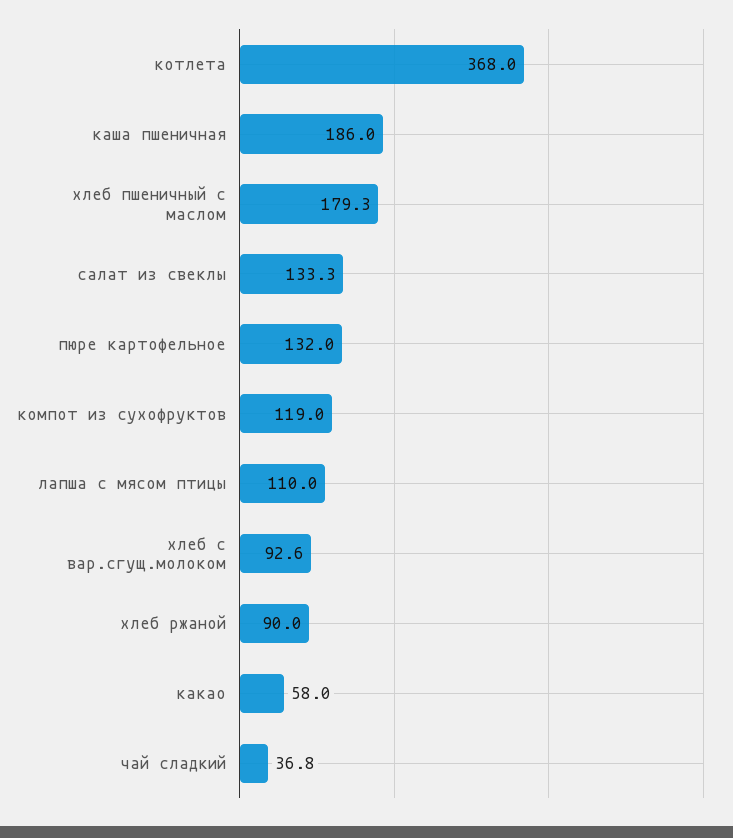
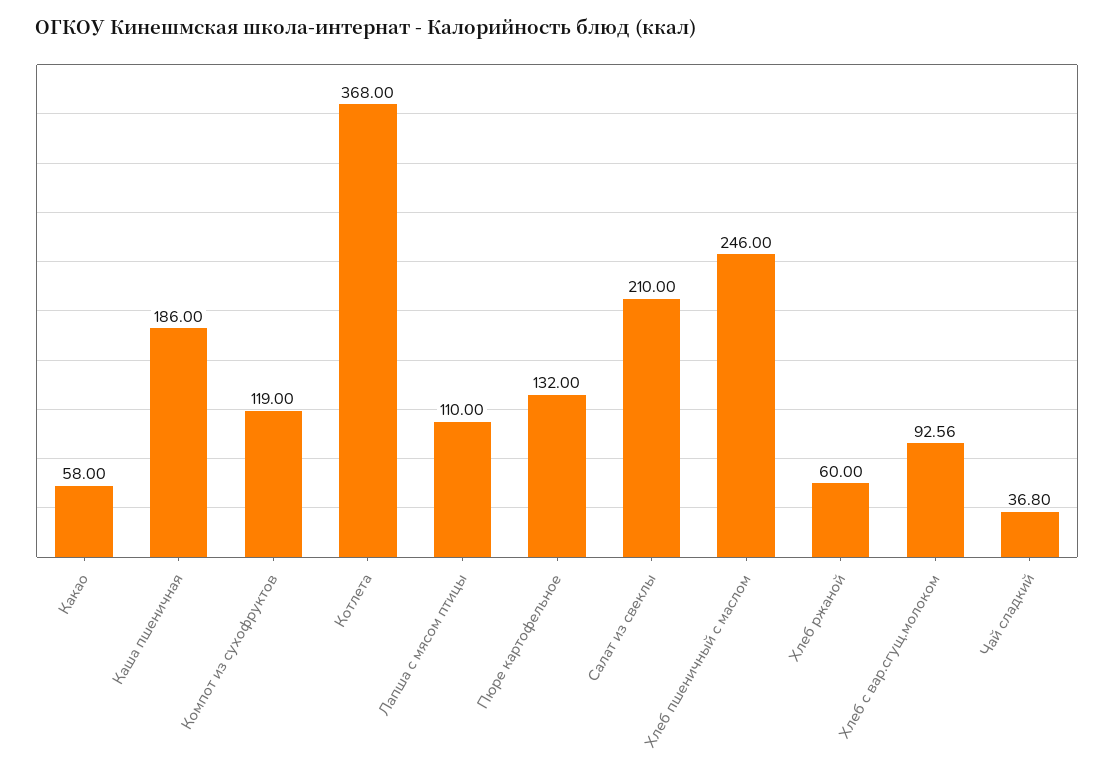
хлеб пшеничный с маслом: 179.3 -> 246
салат из свеклы: 133.3 -> 210
хлеб ржаной: 90 -> 60

